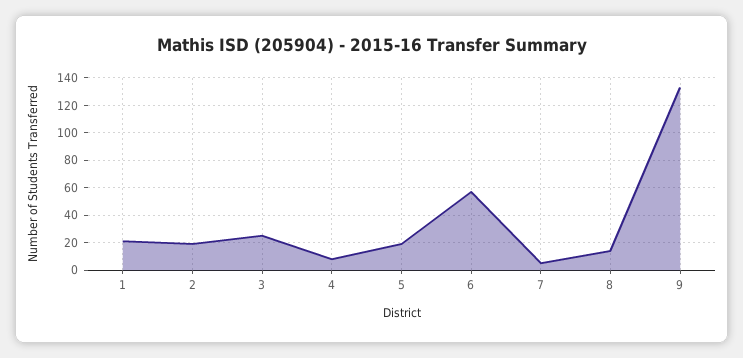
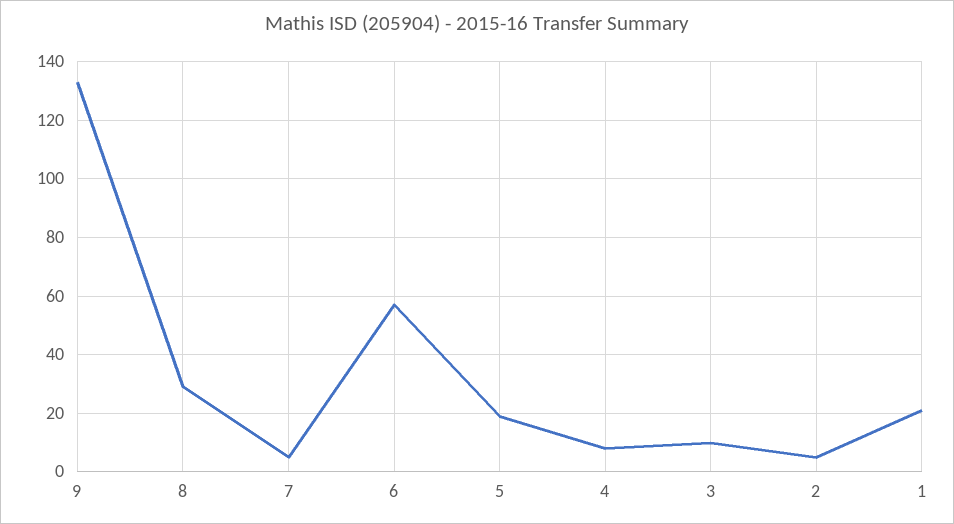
2: 20 -> 5
3: 25 -> 10
8: 15 -> 30

